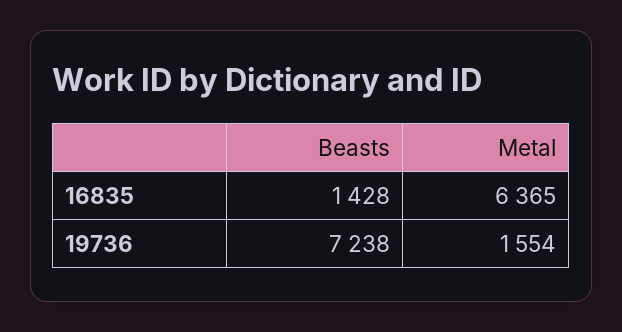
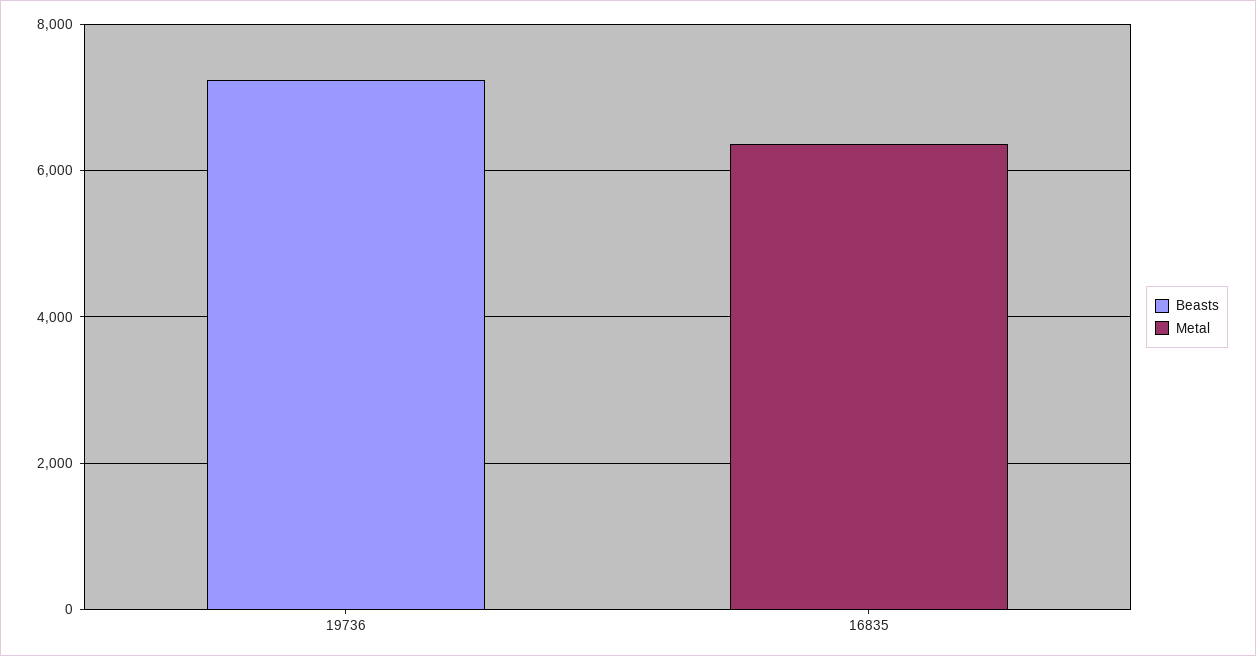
Beasts, 16835: 1428 -> 0
Metal, 19736: 1554 -> 0

